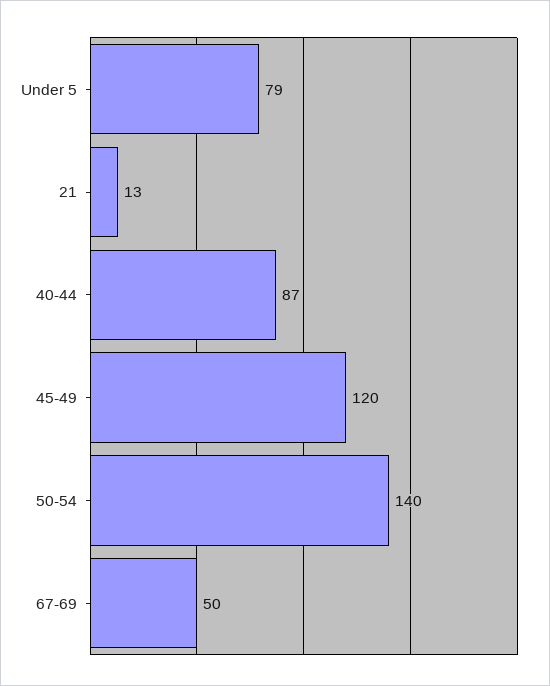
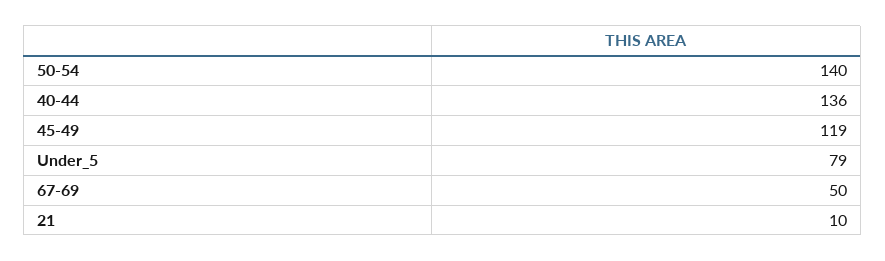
21: 13 -> 10
40-44: 87 -> 136
45-49: 120 -> 119

